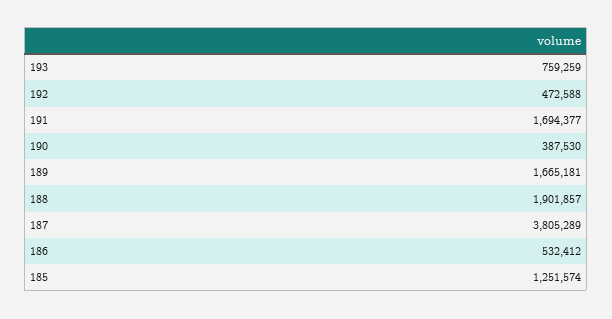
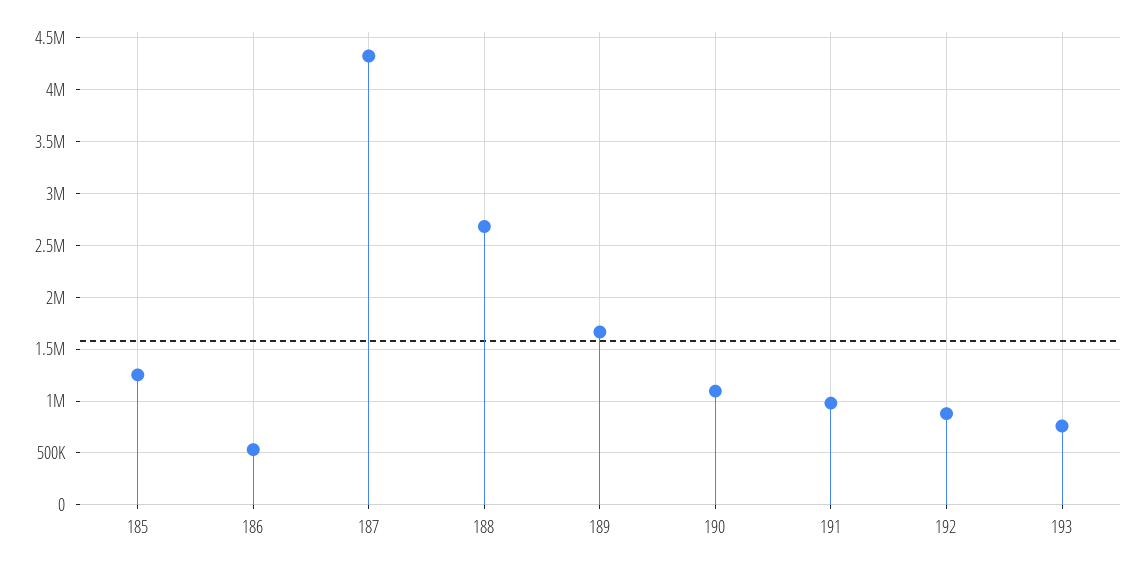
192: 472588 -> 900000
191: 1694377 -> 1000000
190: 387530 -> 1100000
188: 1901857 -> 2700000
187: 3805289 -> 4300000

